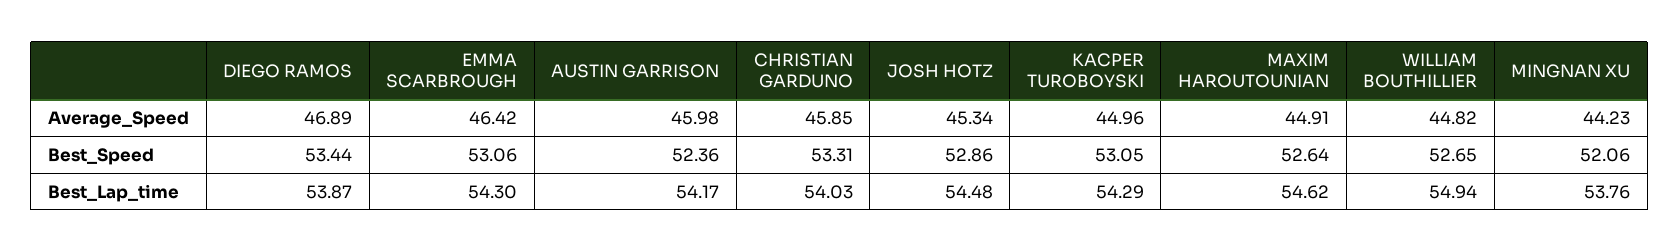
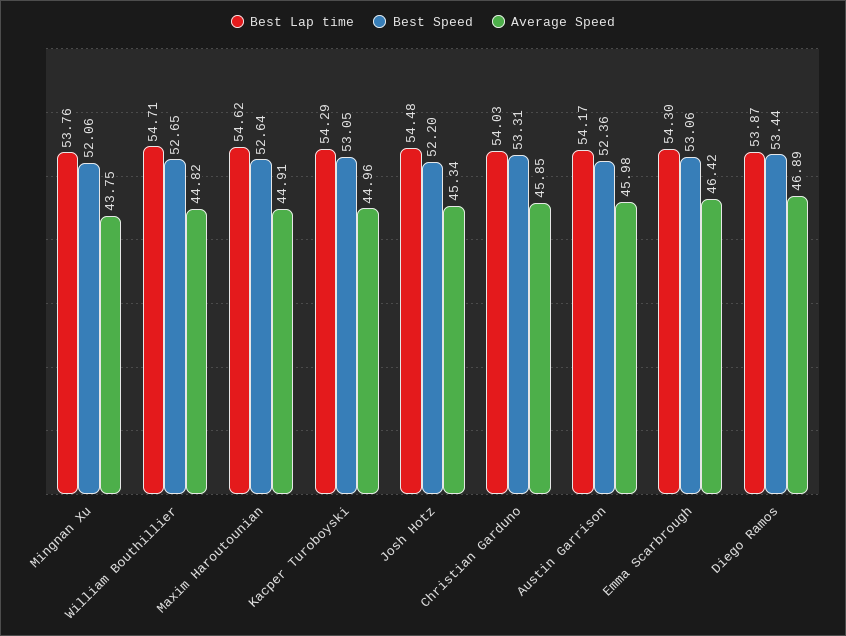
Average_Speed, MINGNAN XU: 44.23 -> 43.75
Best_Speed, JOSH HOTZ: 52.86 -> 52.2
Best_Lap_time, WILLIAM BOUTHILLIER: 54.94 -> 54.71

